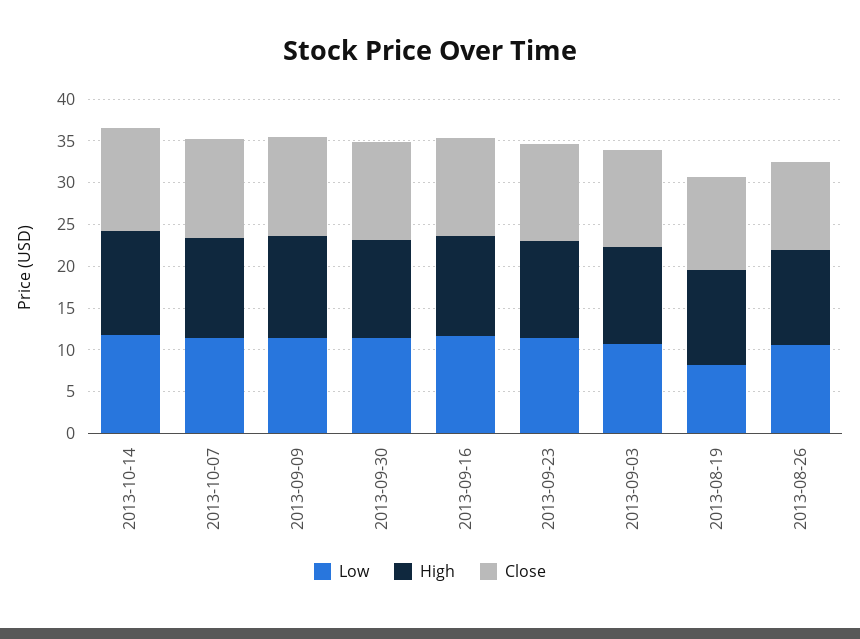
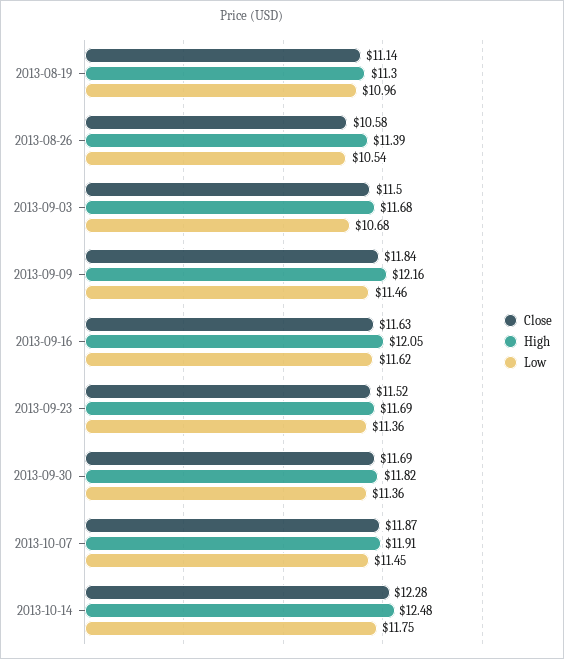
Low, 2013-08-19: 8 -> 10.96

